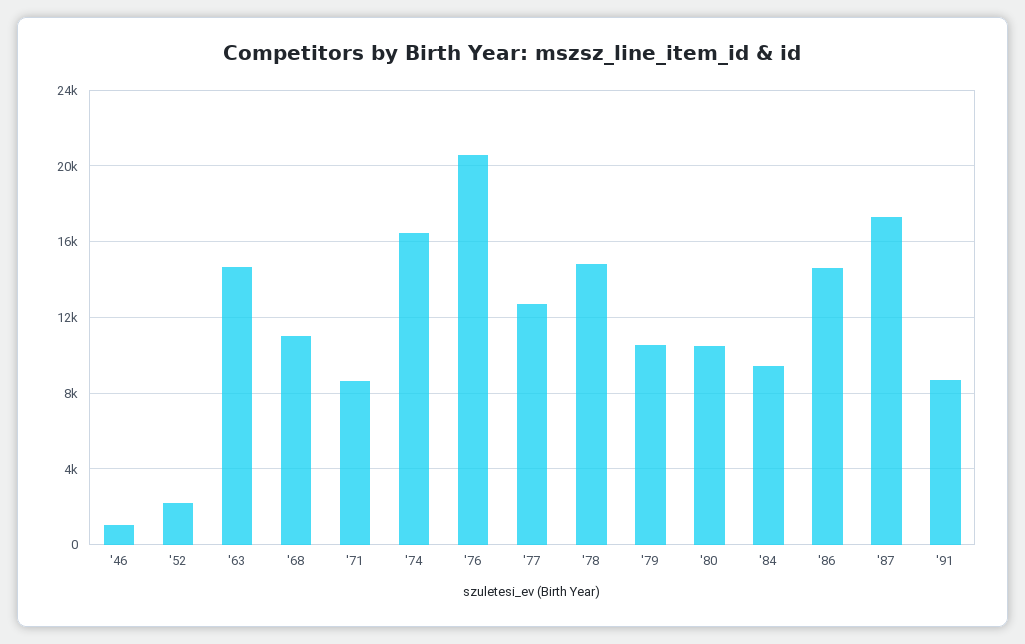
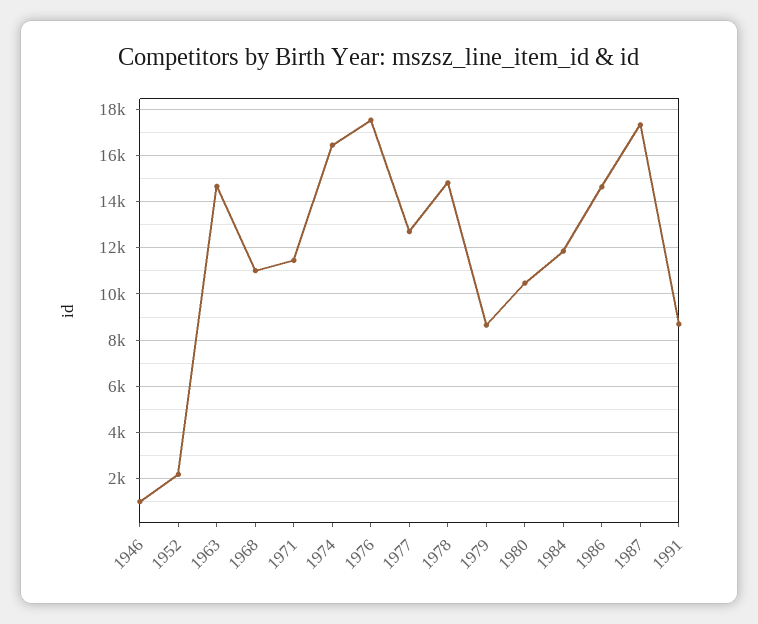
'71: 8500 -> 11500
'76: 20500 -> 17500
'79: 10500 -> 8500
'84: 9500 -> 12000

